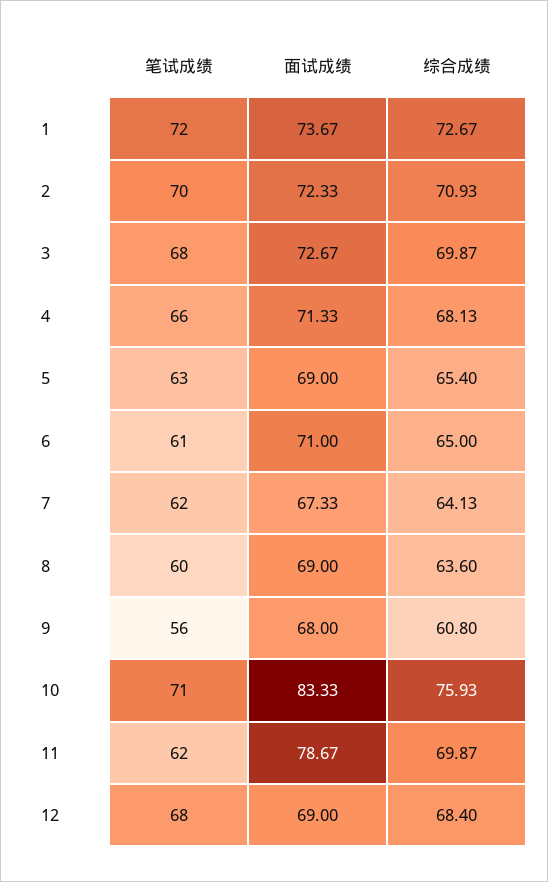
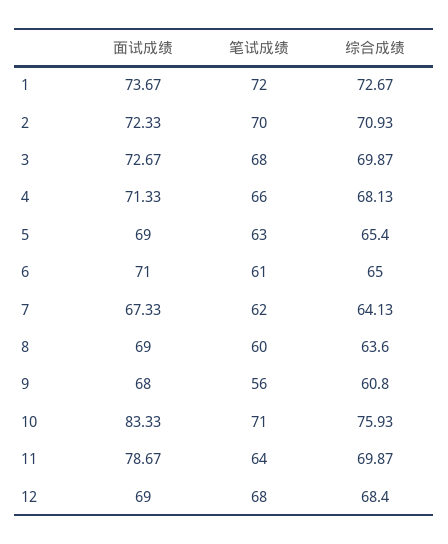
笔试成绩, 11: 62 -> 64

